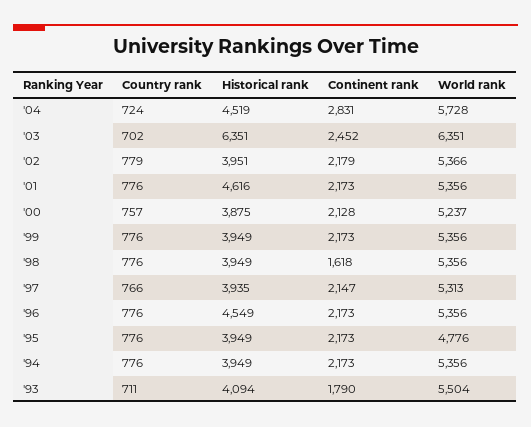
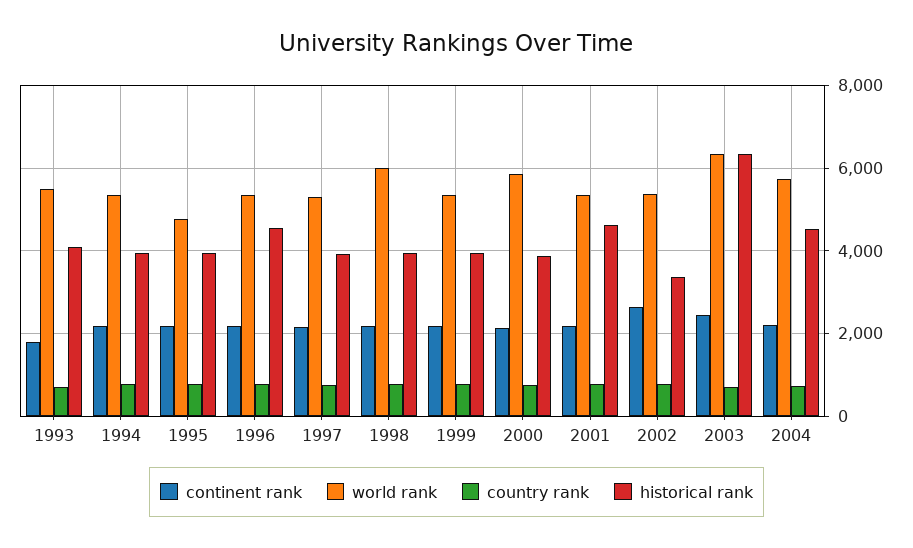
Continent rank, '04: 2831 -> 2200
Historical rank, '02: 3951 -> 3400
Continent rank, '02: 2179 -> 2600
World rank, '00: 5237 -> 5800
Continent rank, '98: 1618 -> 2200
World rank, '98: 5356 -> 6000

